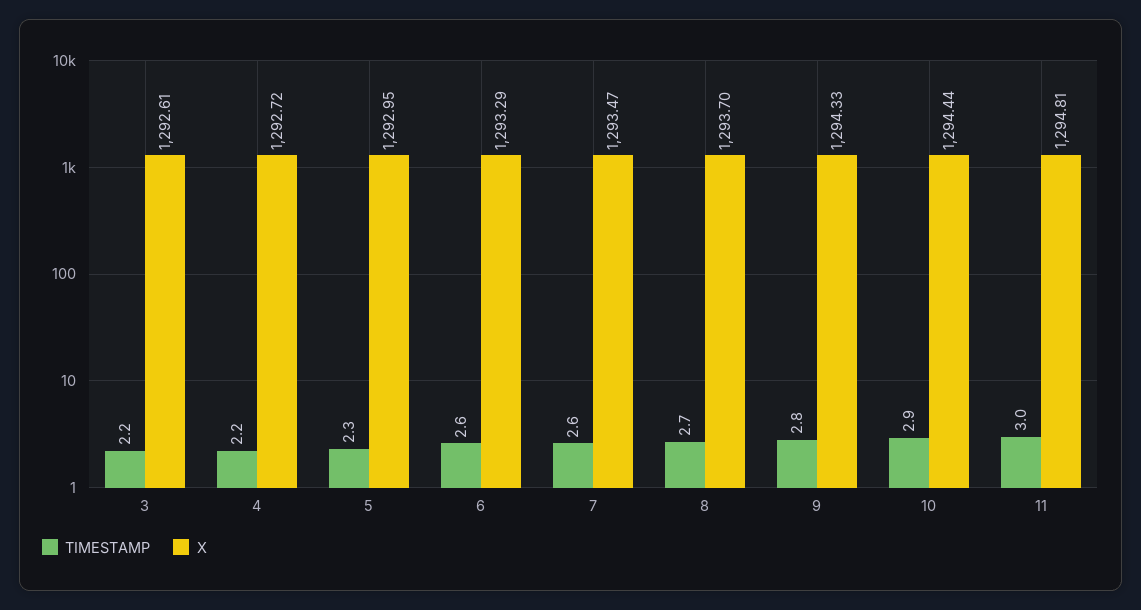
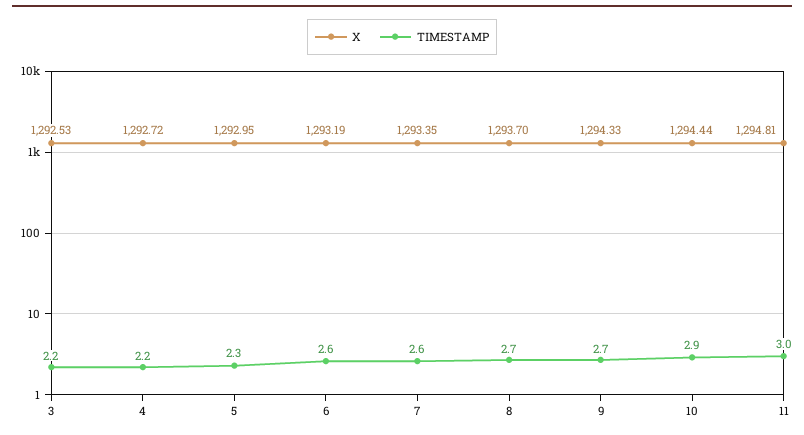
X, 3: 1292.61 -> 1292.53
X, 6: 1293.29 -> 1293.19
X, 7: 1293.47 -> 1293.35
TIMESTAMP, 9: 2.8 -> 2.7

